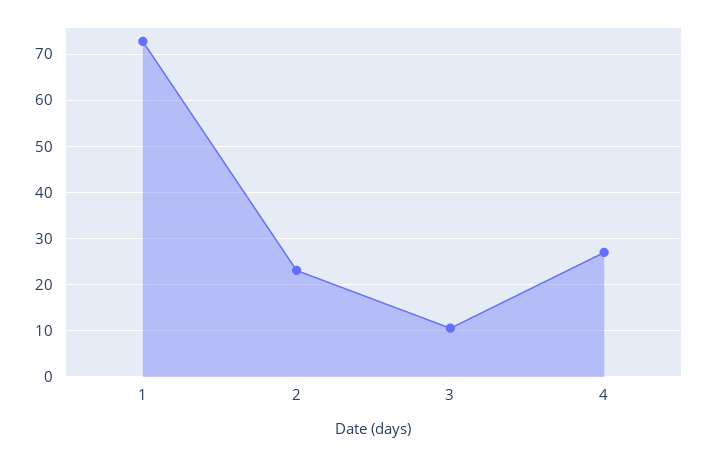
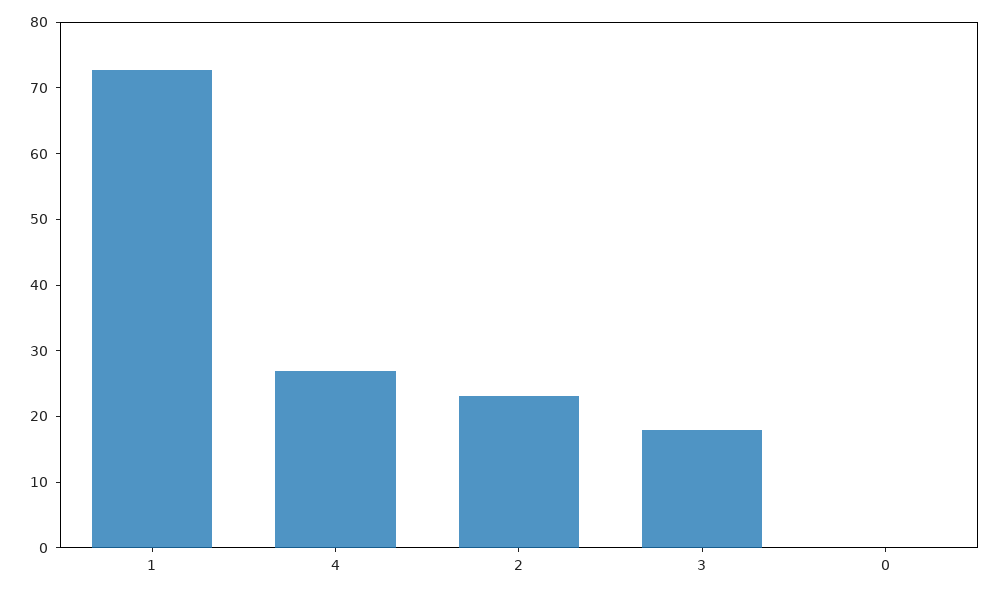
3: 10 -> 18
0: none -> 0

